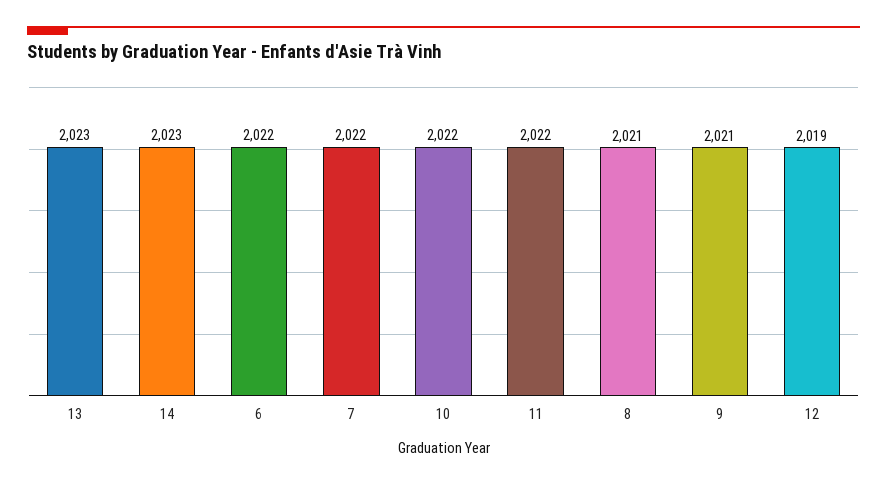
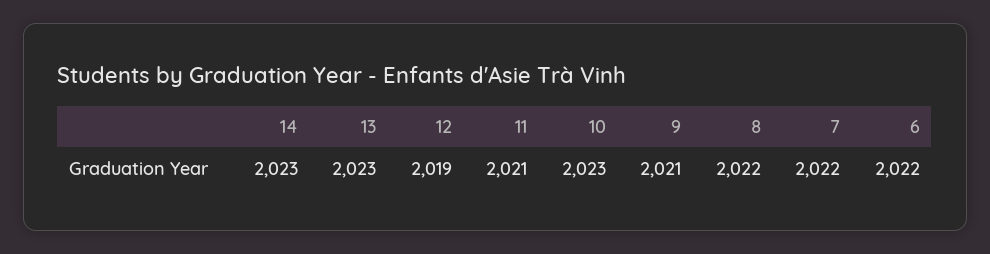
10: 2022 -> 2023
11: 2022 -> 2021
8: 2021 -> 2022

